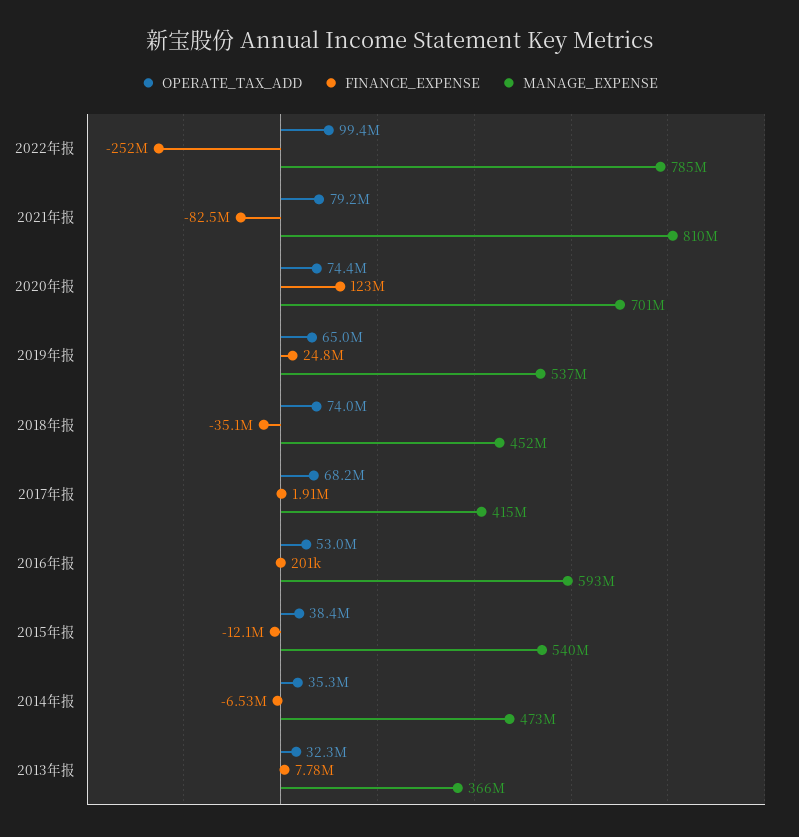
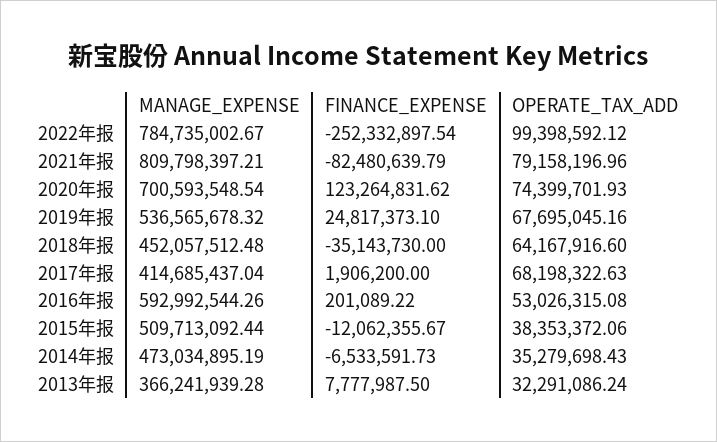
OPERATE_TAX_ADD, 2019年报: 65000000 -> 67695045.16
OPERATE_TAX_ADD, 2018年报: 74000000 -> 64167916.6
MANAGE_EXPENSE, 2015年报: 540000000 -> 509713092.44

